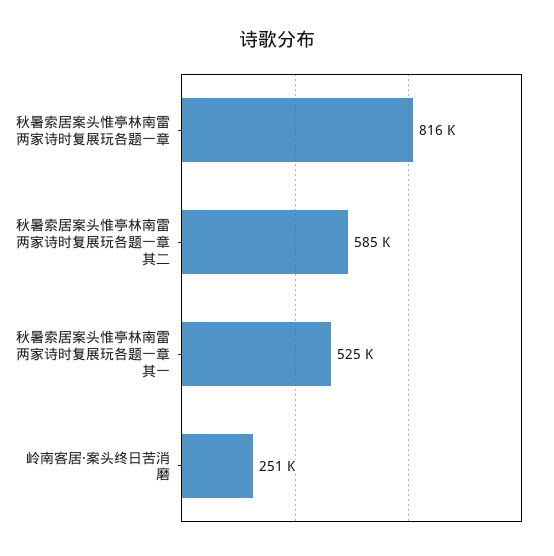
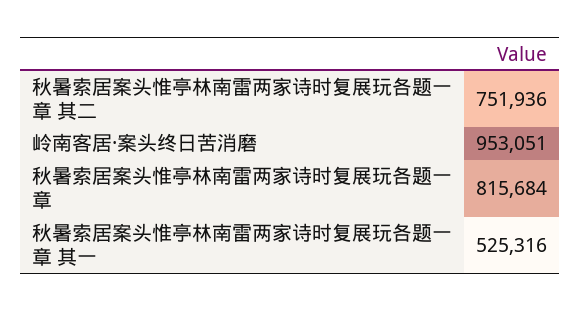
秋暑索居案头惟亭林南雷两家诗时复展玩各题一章 其二: 585000 -> 751936
岭南客居·案头终日苦消磨: 251000 -> 953051

